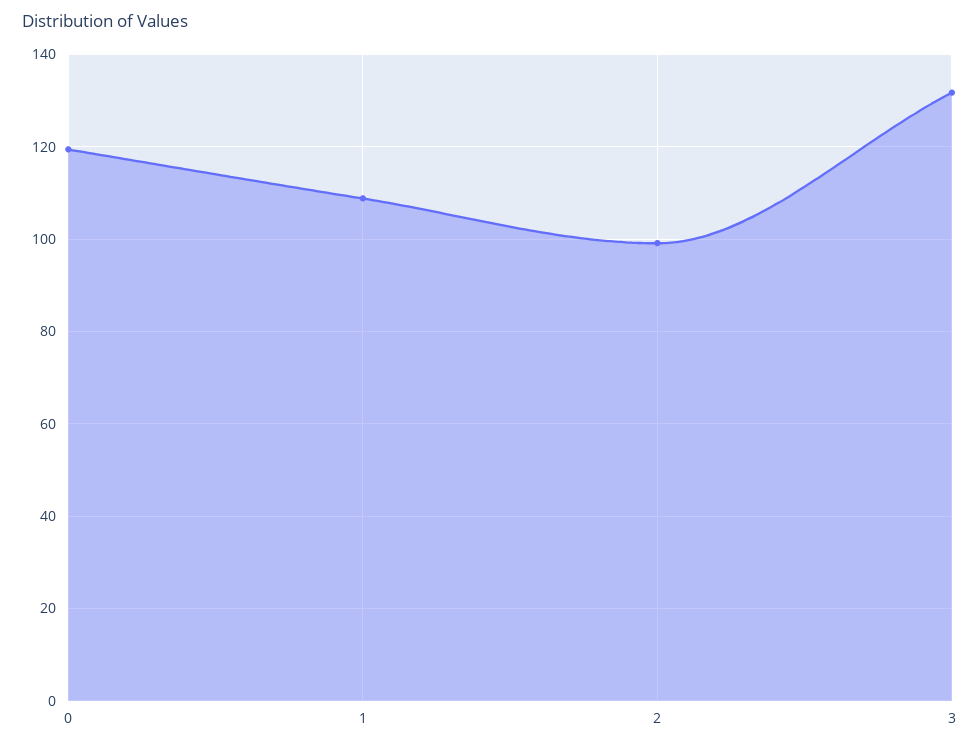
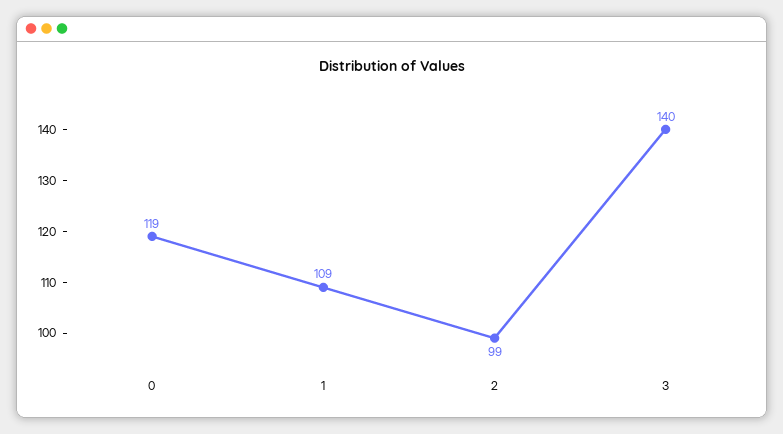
3: 132 -> 140

